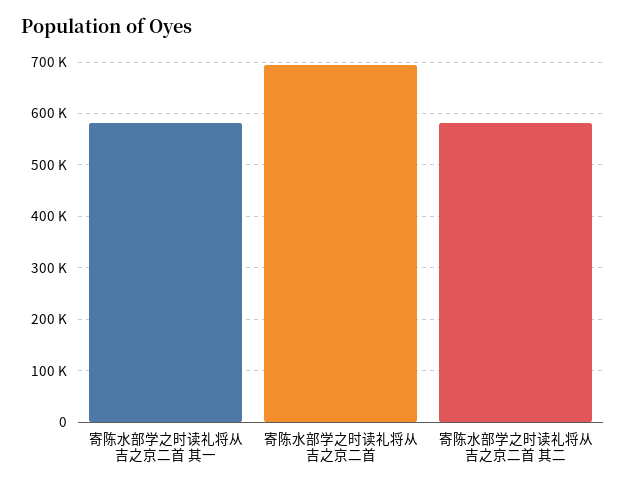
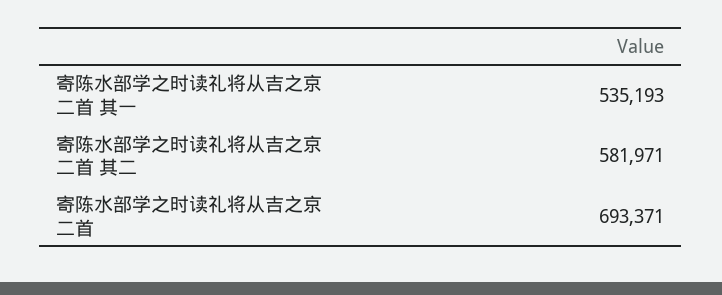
寄陈水部学之时读礼将从吉之京二首 其一: 580000 -> 535193

